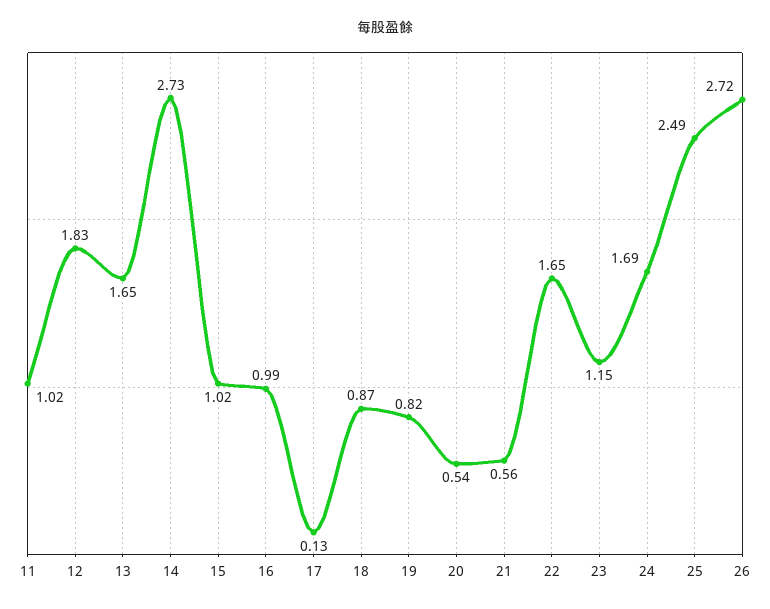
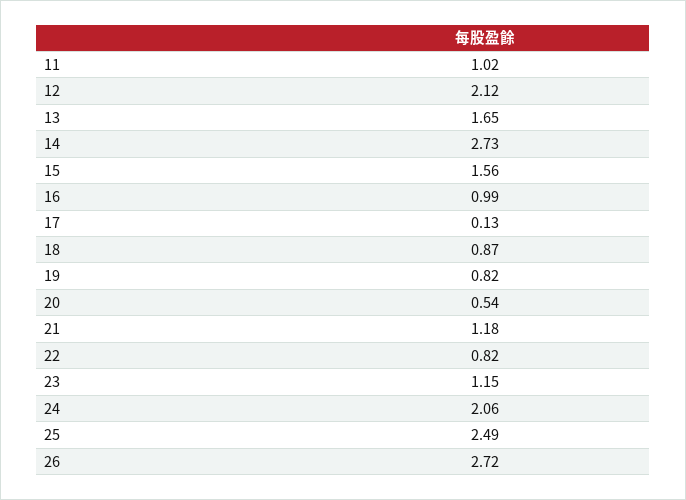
12: 1.83 -> 2.12
15: 1.02 -> 1.56
21: 0.56 -> 1.18
22: 1.65 -> 0.82
24: 1.69 -> 2.06

